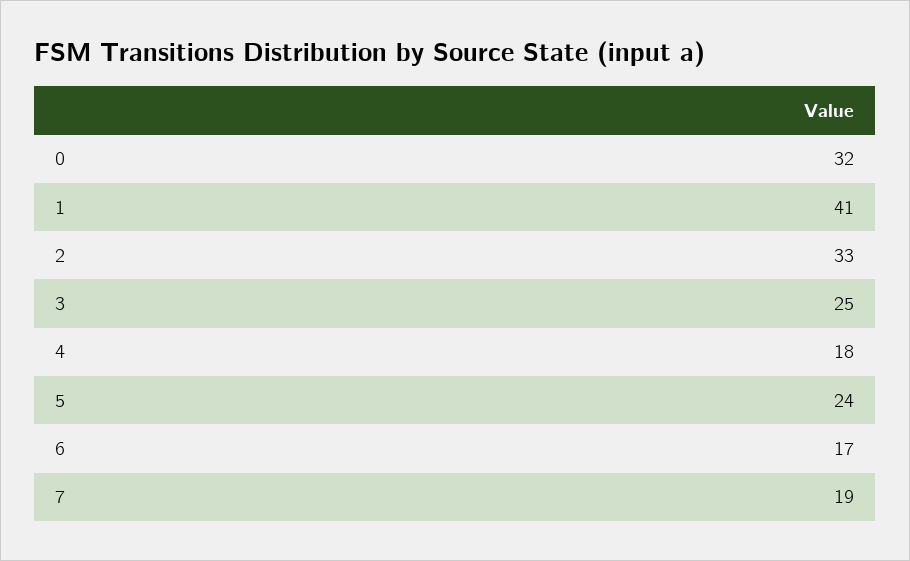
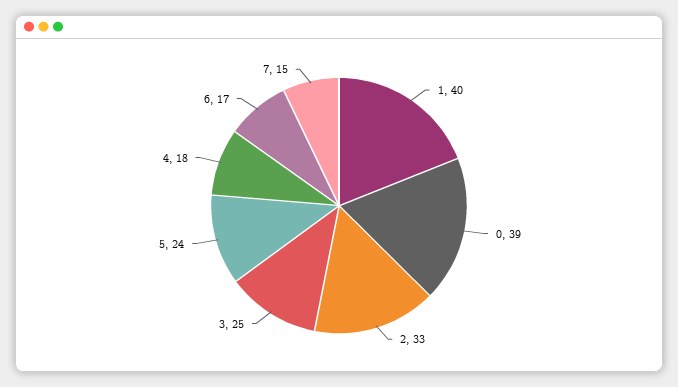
0: 32 -> 39
1: 41 -> 40
7: 19 -> 15

